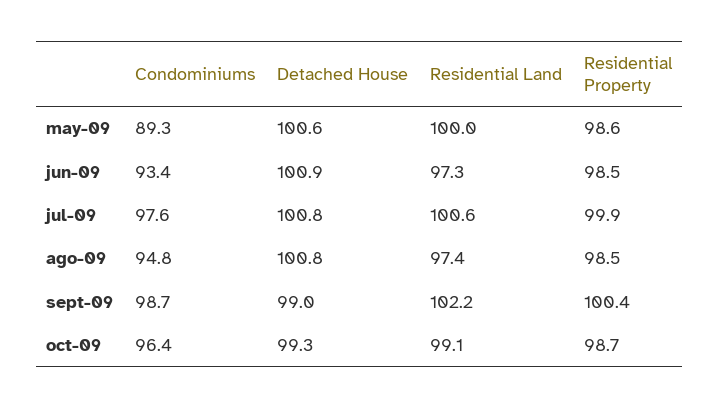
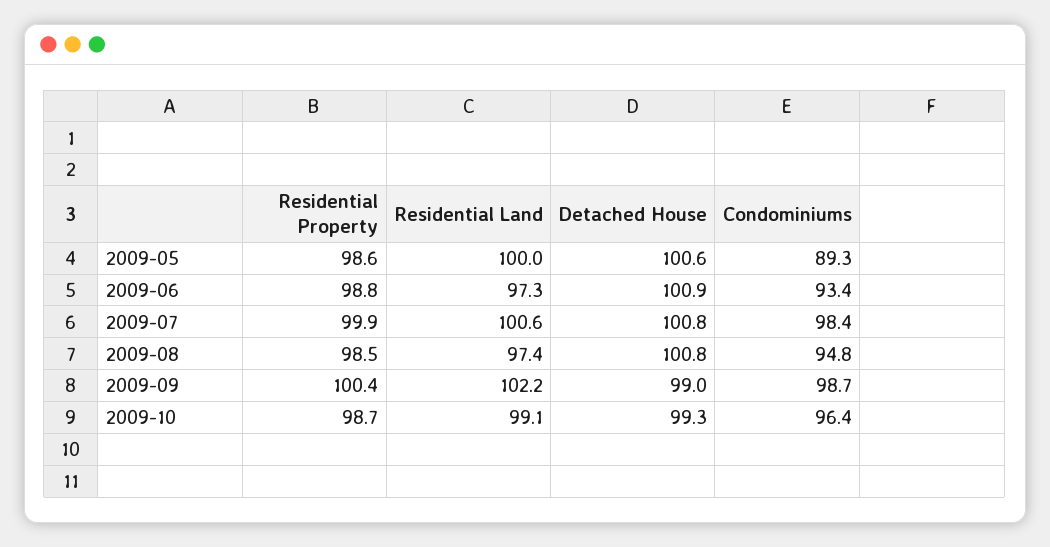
Residential Property, jun-09: 98.5 -> 98.8
Condominiums, jul-09: 97.6 -> 98.4

